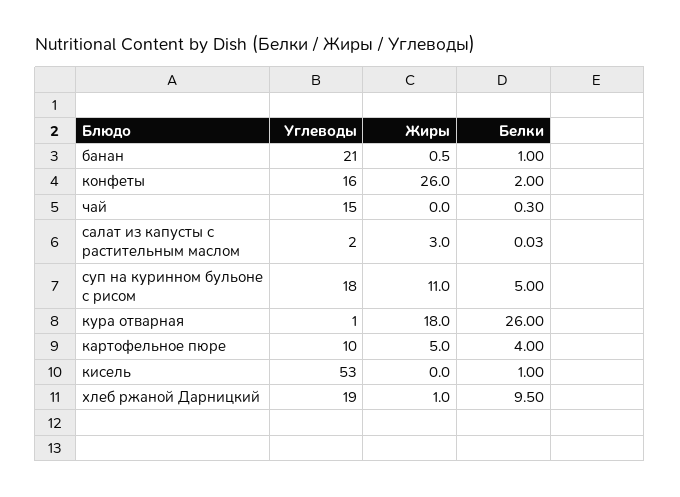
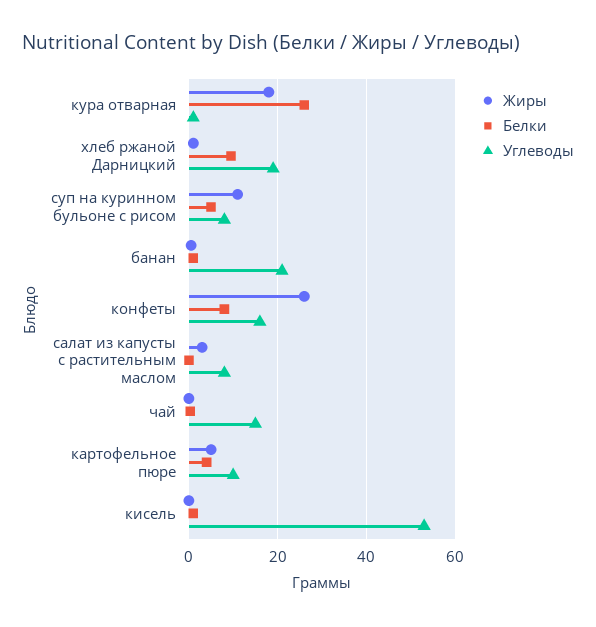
Белки, конфеты: 2 -> 8
Углеводы, салат из капусты с растительным маслом: 2 -> 8
Углеводы, суп на куринном бульоне с рисом: 18 -> 8

